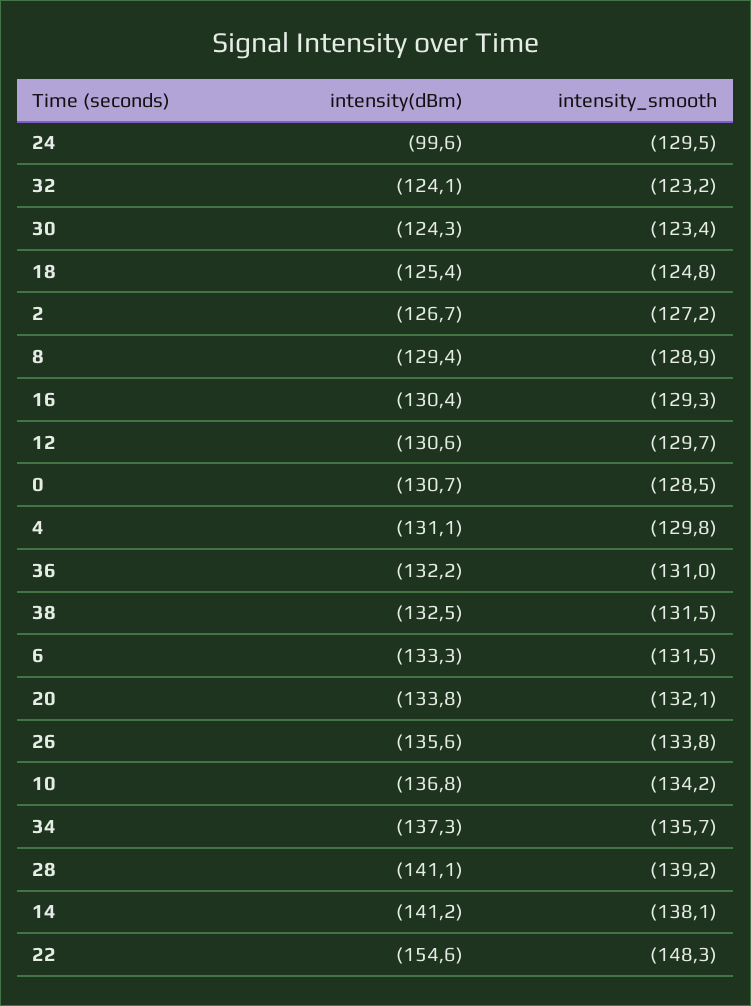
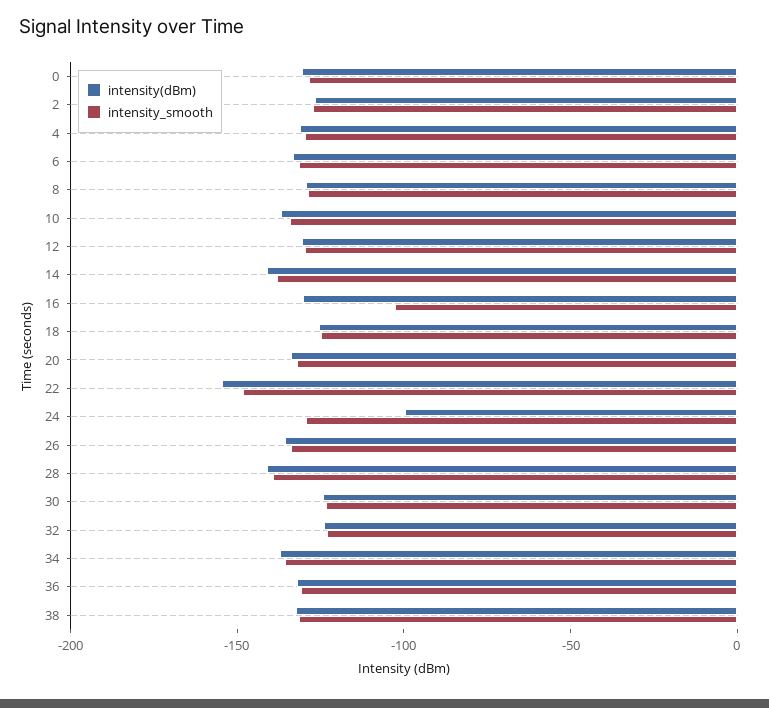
intensity_smooth, 16: -129.3 -> -100

